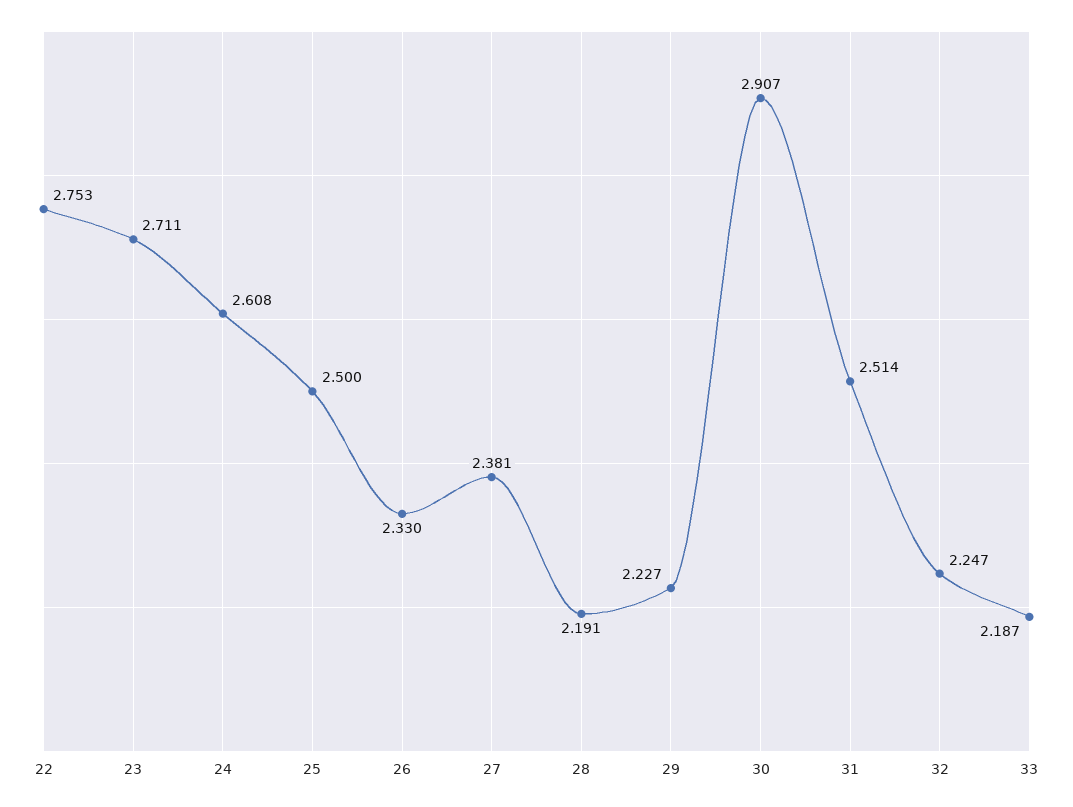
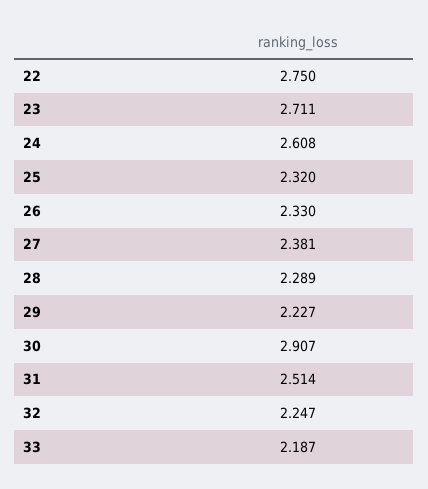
22: 2.753 -> 2.75
25: 2.5 -> 2.32
28: 2.191 -> 2.289

